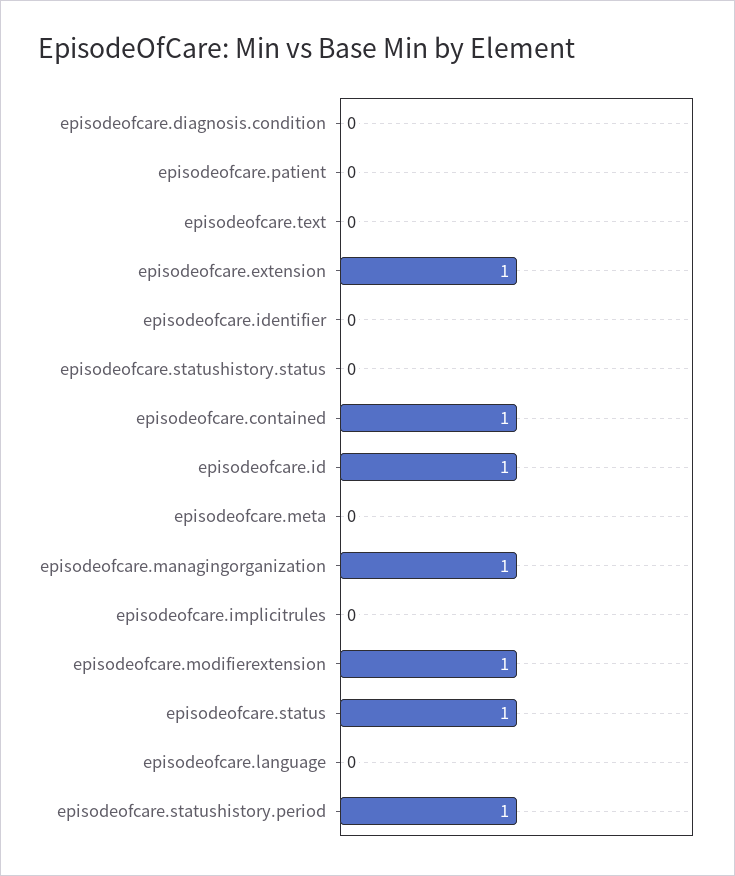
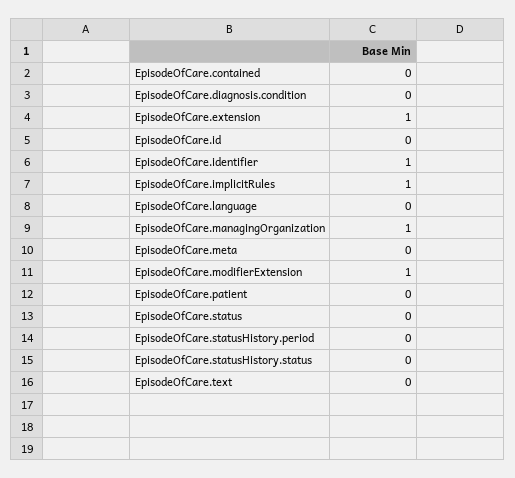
episodeofcare.identifier: 0 -> 1
episodeofcare.contained: 1 -> 0
episodeofcare.id: 1 -> 0
episodeofcare.implicitrules: 0 -> 1
episodeofcare.status: 1 -> 0
episodeofcare.statushistory.period: 1 -> 0

